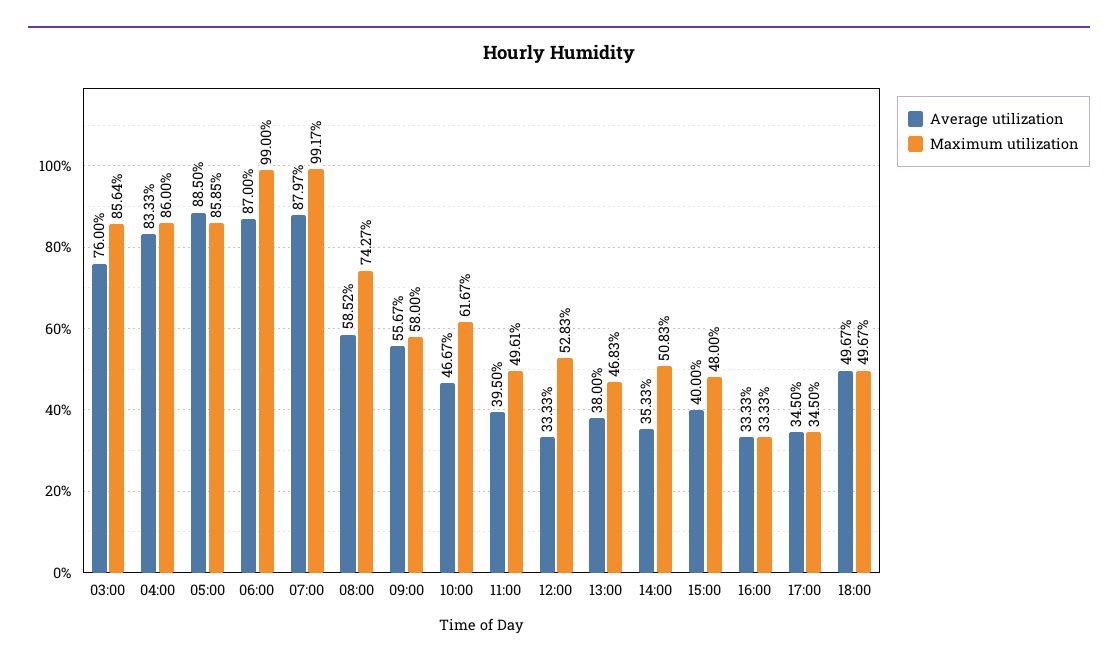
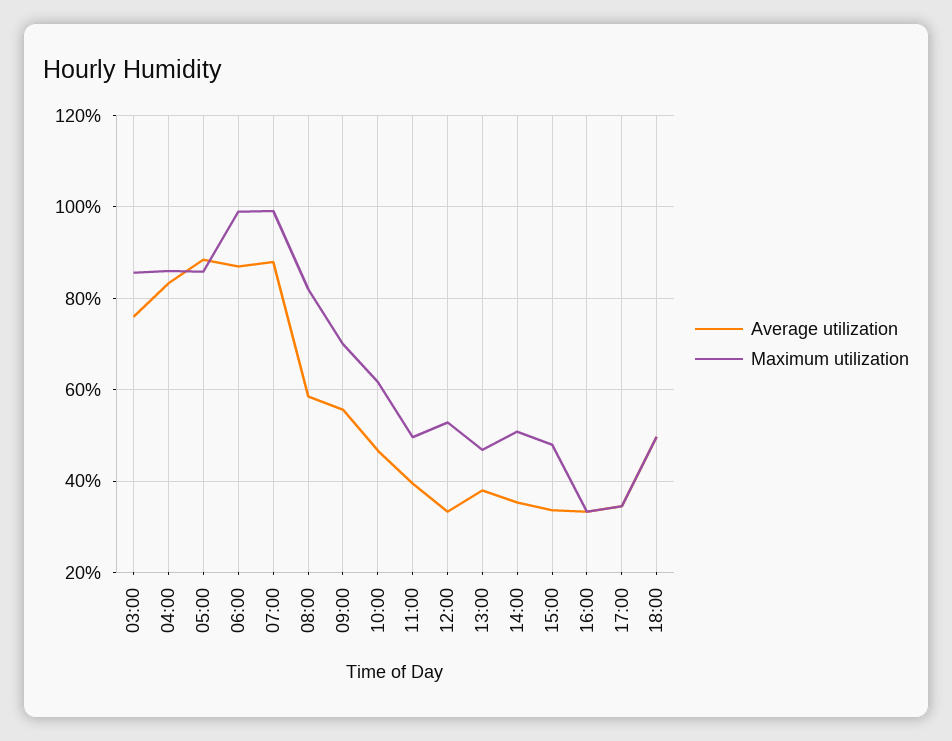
Maximum utilization, 08:00: 74.27 -> 82
Maximum utilization, 09:00: 58 -> 70
Average utilization, 15:00: 40 -> 34

